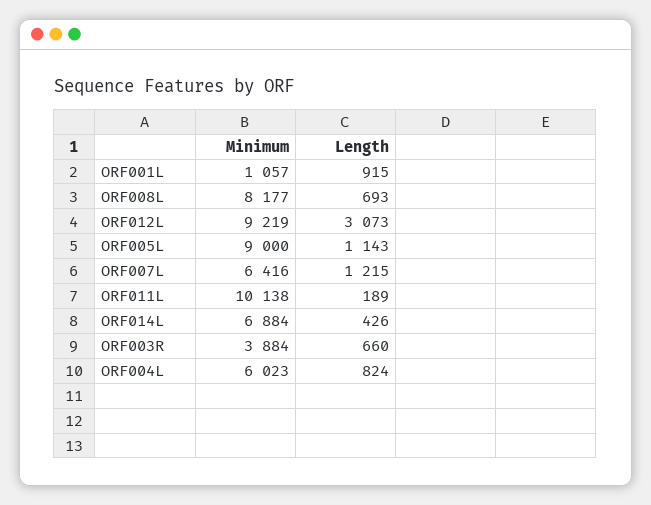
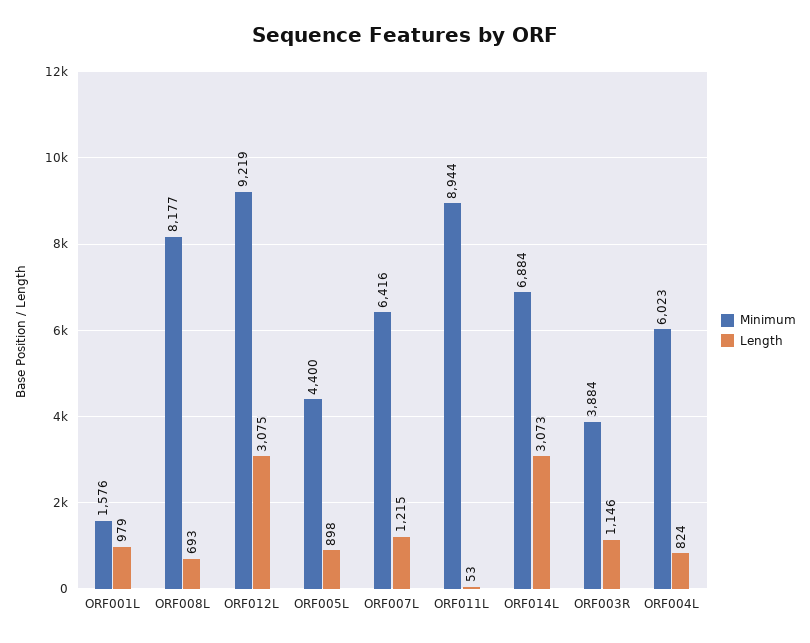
Minimum, ORF001L: 1057 -> 1576
Length, ORF001L: 915 -> 979
Length, ORF012L: 3073 -> 3075
Minimum, ORF005L: 9000 -> 4400
Length, ORF005L: 1143 -> 898
Minimum, ORF011L: 10138 -> 8944
Length, ORF011L: 189 -> 53
Length, ORF014L: 426 -> 3073
Length, ORF003R: 660 -> 1146

